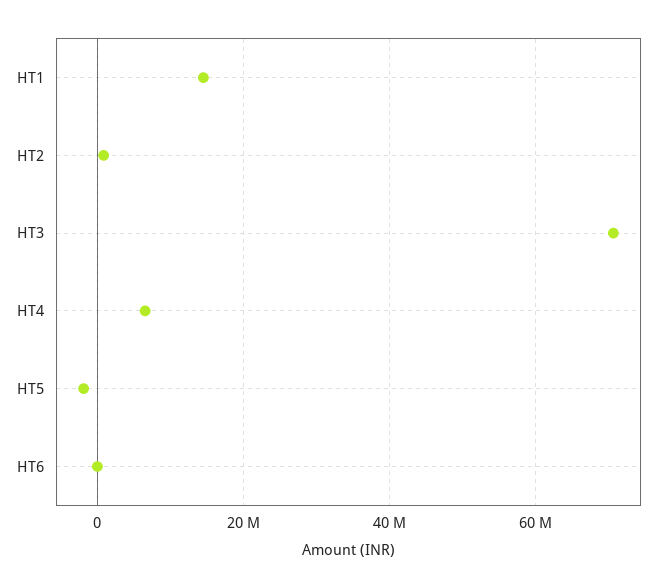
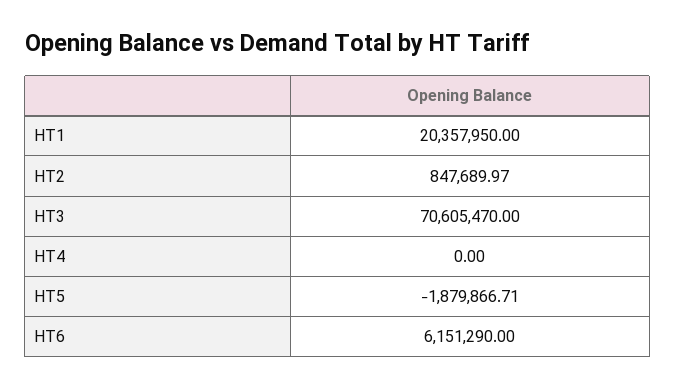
HT1: 14000000 -> 20357950
HT4: 6000000 -> 0
HT6: 0 -> 6151290

